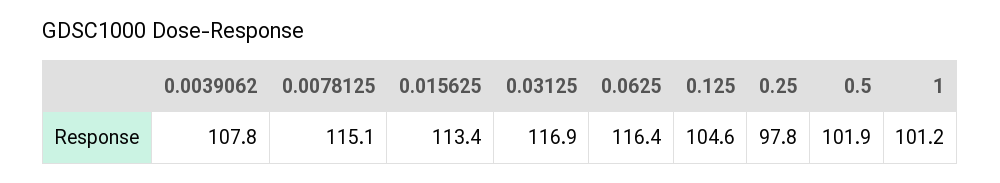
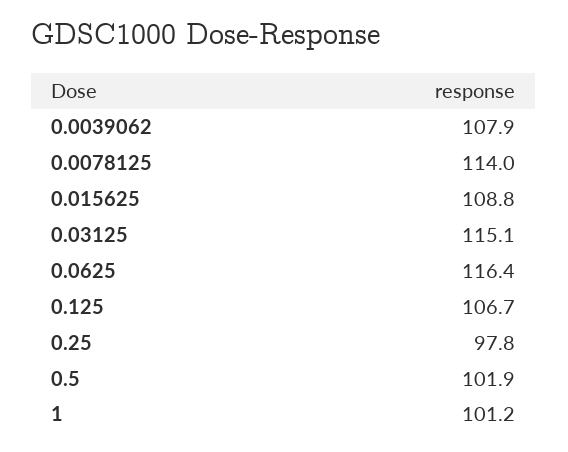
0.0039062: 107.8 -> 107.9
0.0078125: 115.1 -> 114
0.015625: 113.4 -> 108.8
0.03125: 116.9 -> 115.1
0.125: 104.6 -> 106.7

